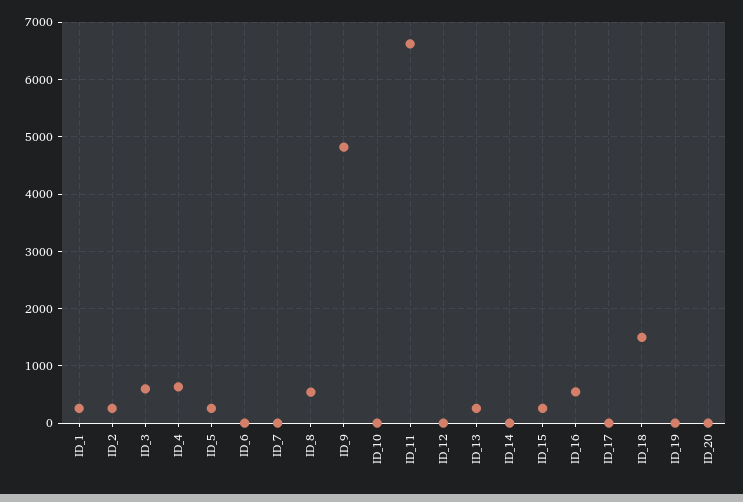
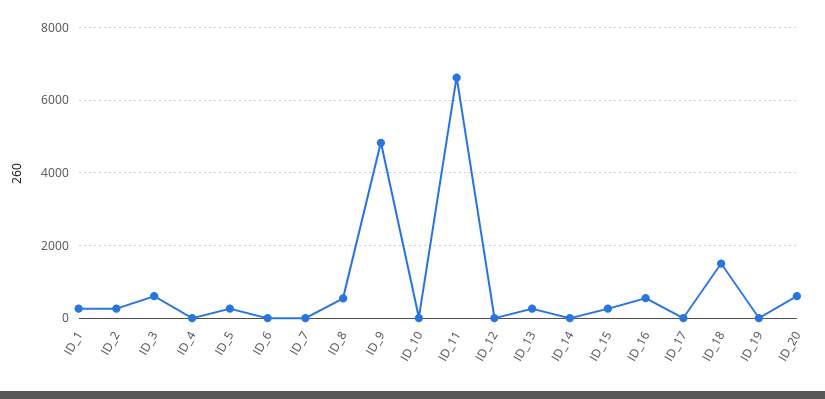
ID_4: 600 -> 0
ID_20: 0 -> 600

